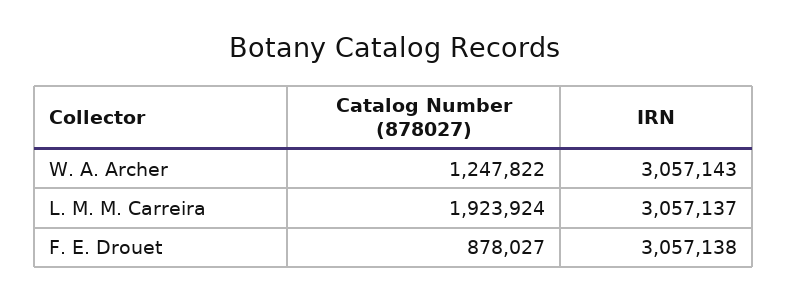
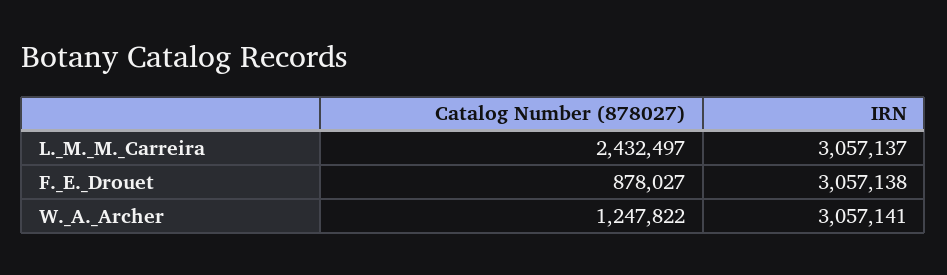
IRN, W. A. Archer: 3057143 -> 3057141
Catalog Number (878027), L. M. M. Carreira: 1923924 -> 2432497

